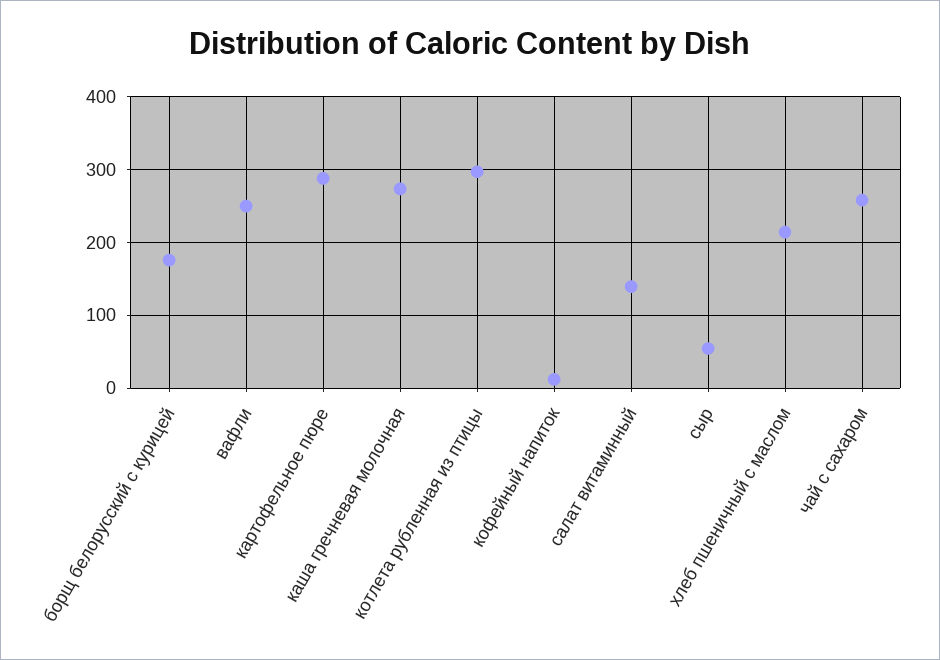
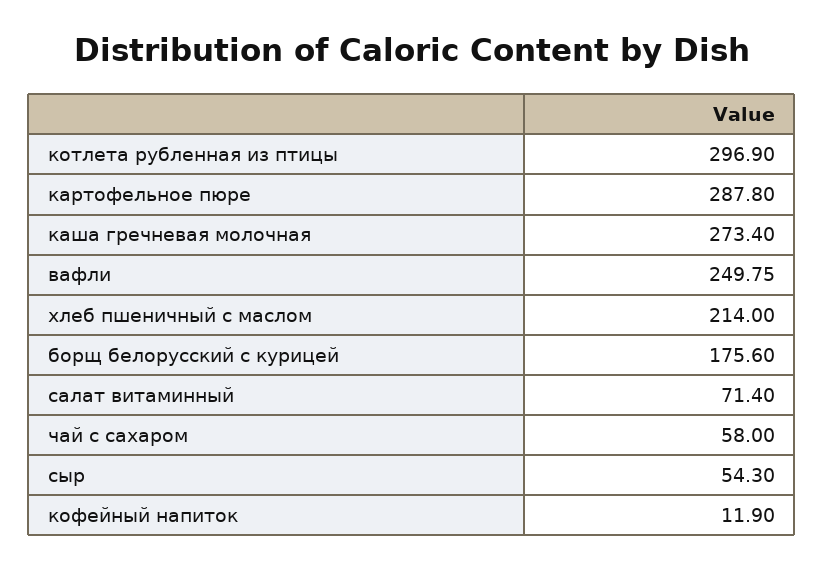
салат витаминный: 140 -> 71.4
чай с сахаром: 260 -> 58

